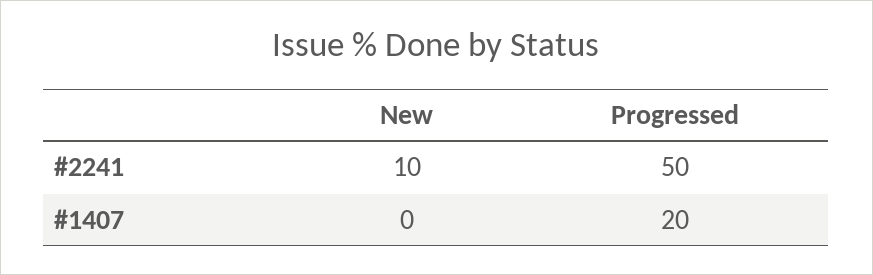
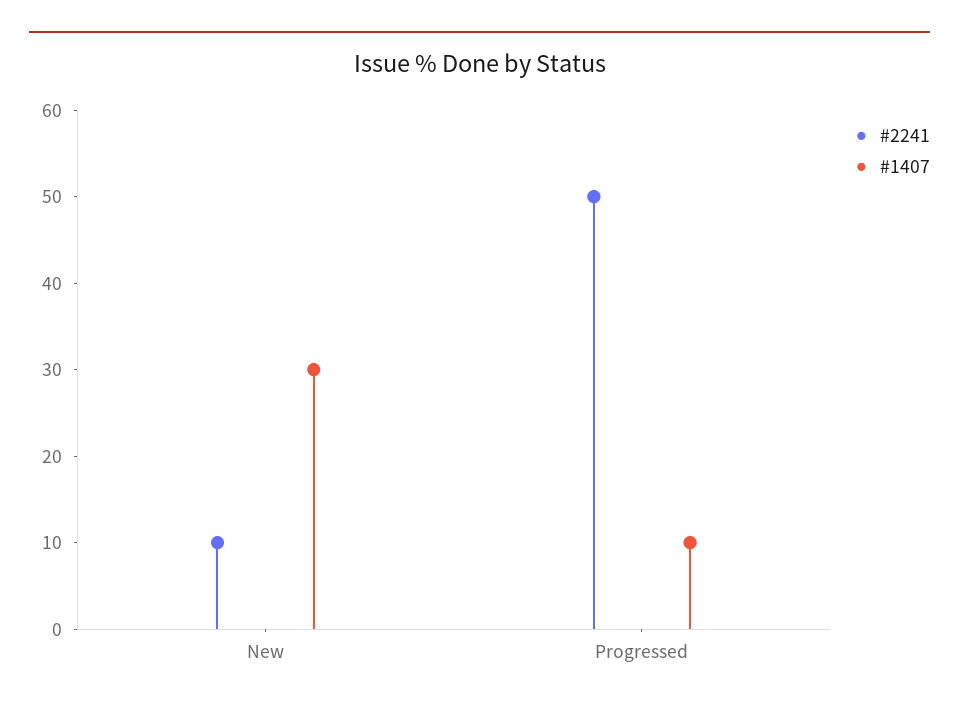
#1407, New: 0 -> 30
#1407, Progressed: 20 -> 10

